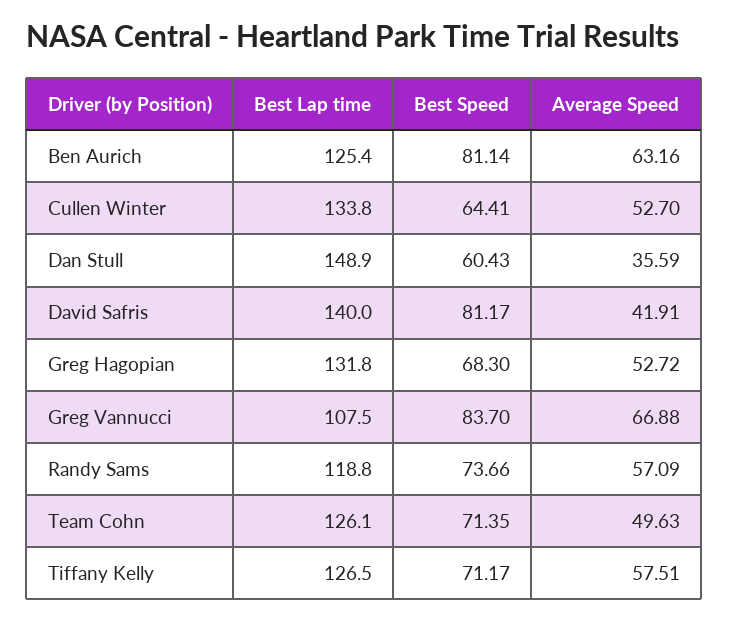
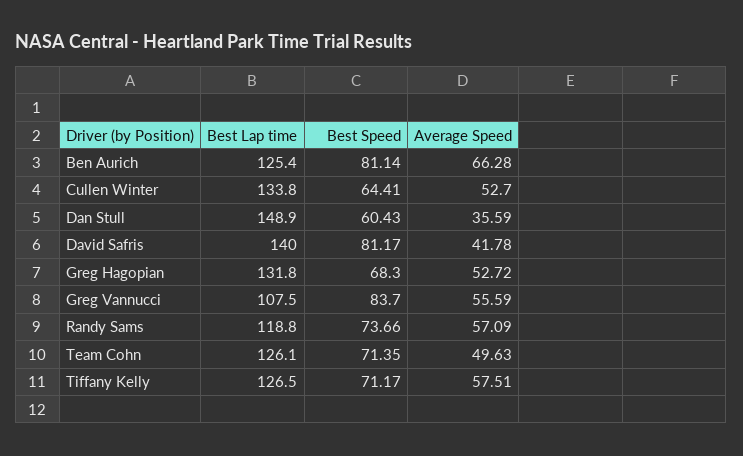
Average Speed, Ben Aurich: 63.16 -> 66.28
Average Speed, David Safris: 41.91 -> 41.78
Average Speed, Greg Vannucci: 66.88 -> 55.59

